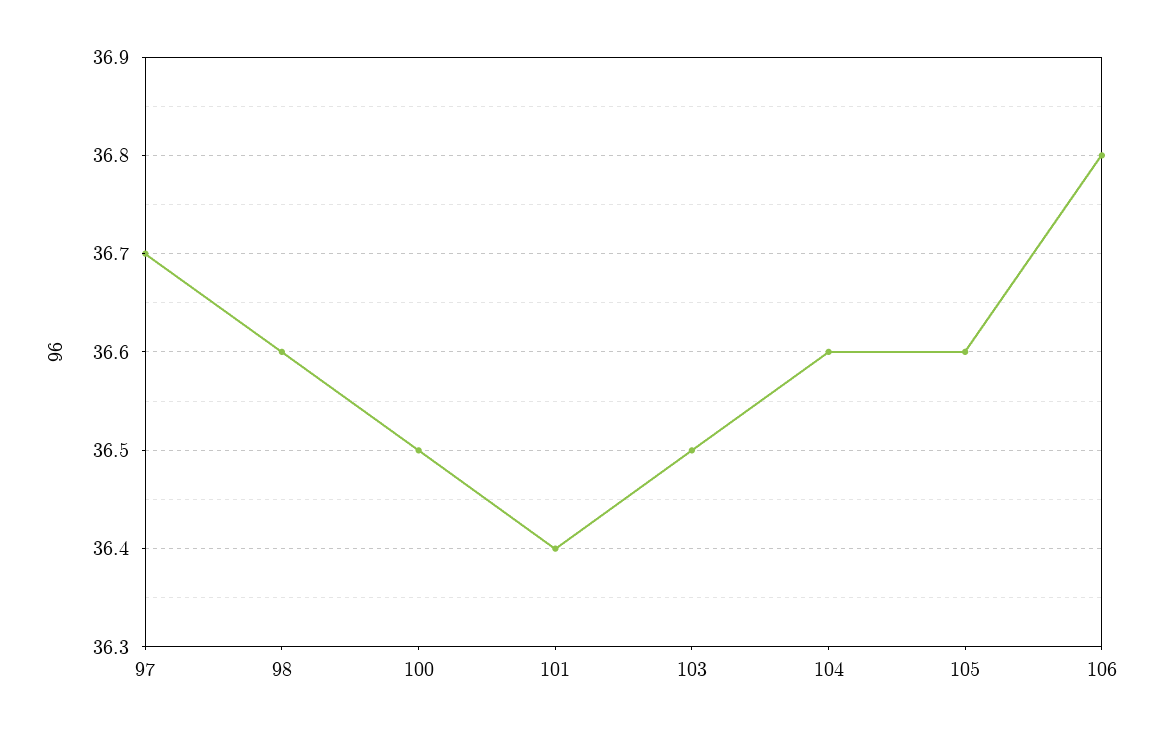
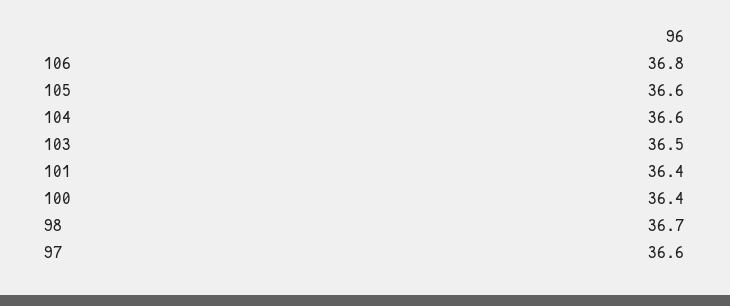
97: 36.7 -> 36.6
98: 36.6 -> 36.7
100: 36.5 -> 36.4

